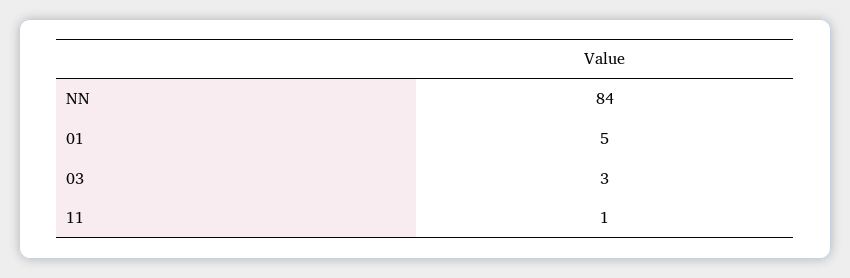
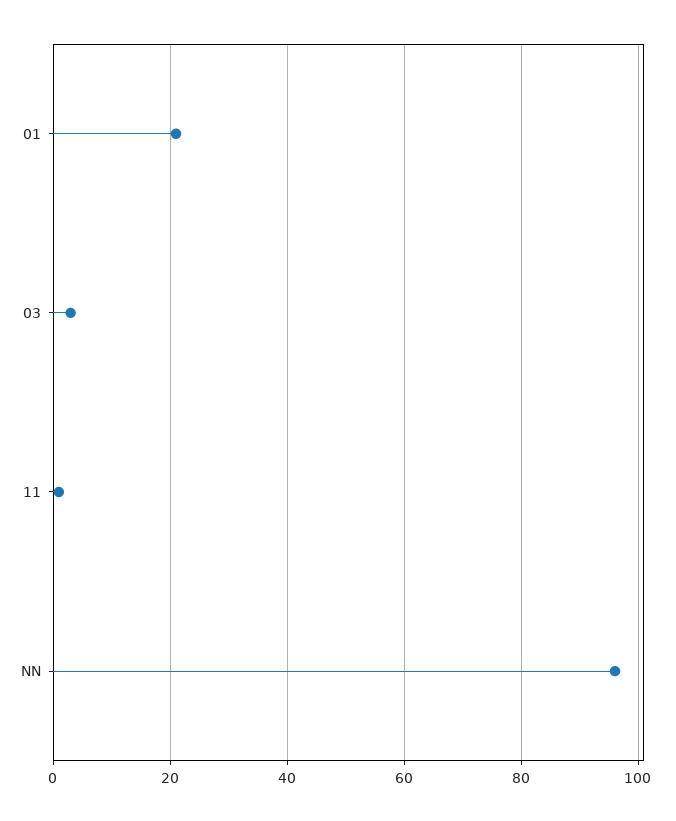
NN: 84 -> 95
01: 5 -> 20

